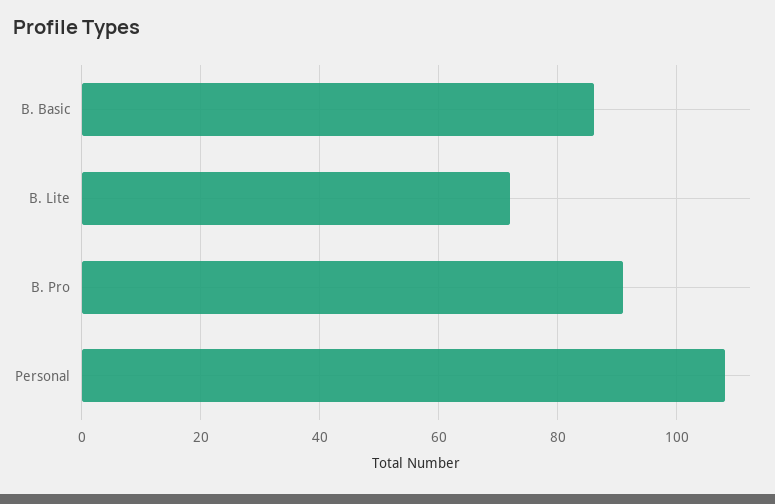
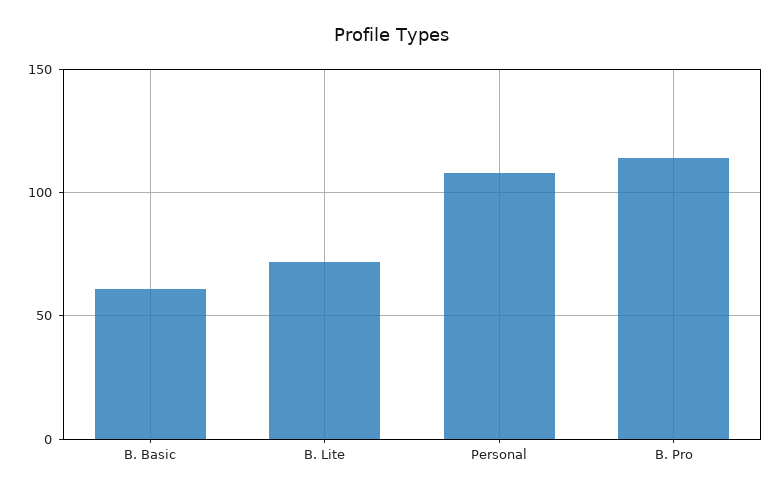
B. Basic: 85 -> 60
B. Pro: 90 -> 115

